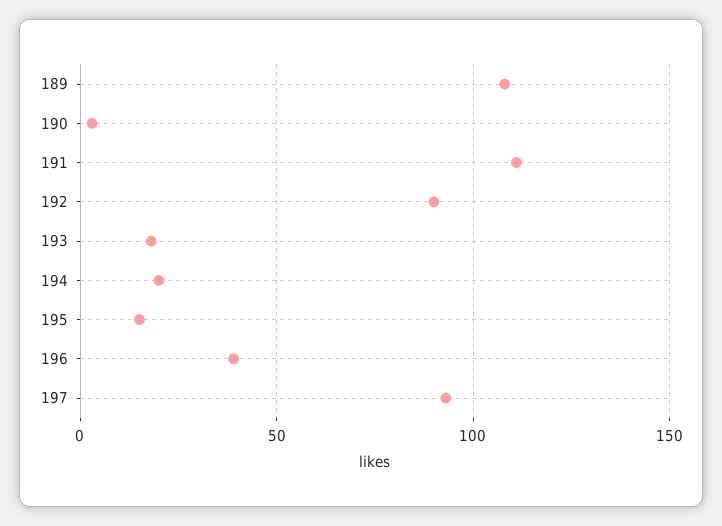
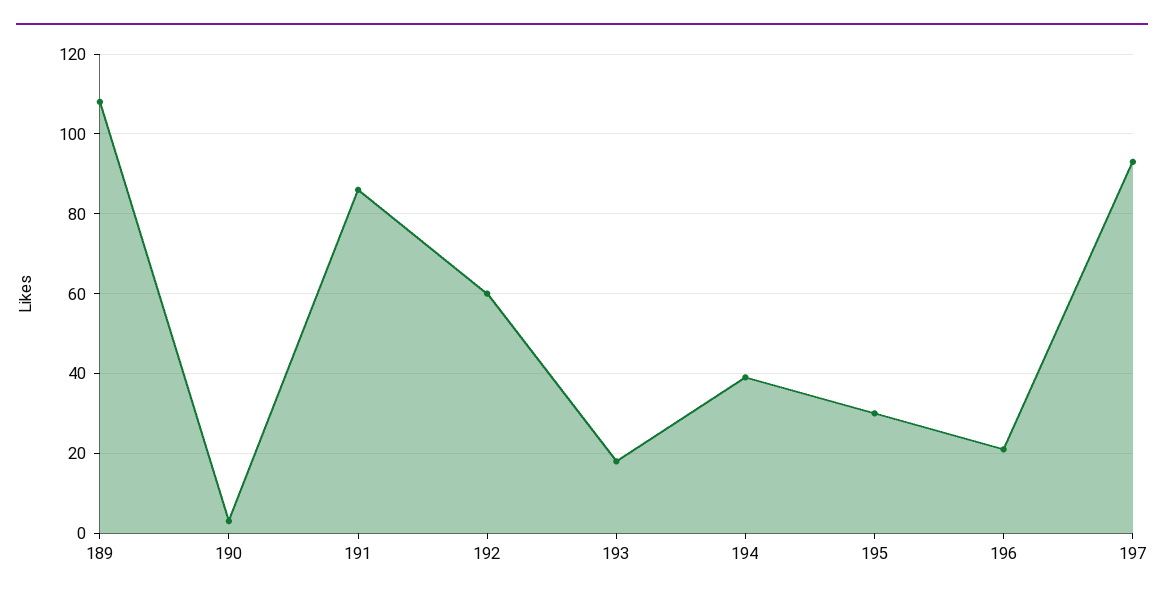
191: 110 -> 85
192: 90 -> 60
194: 20 -> 40
195: 15 -> 30
196: 40 -> 20

